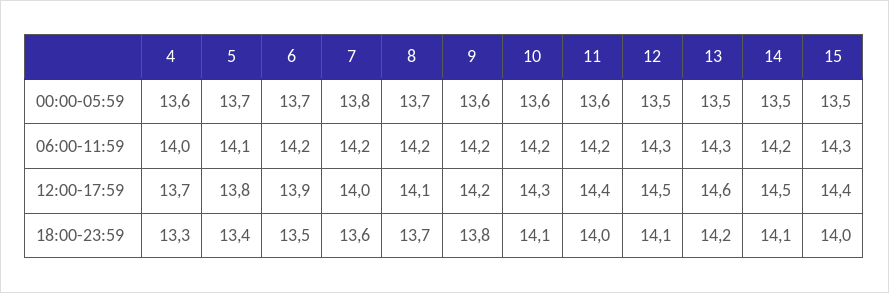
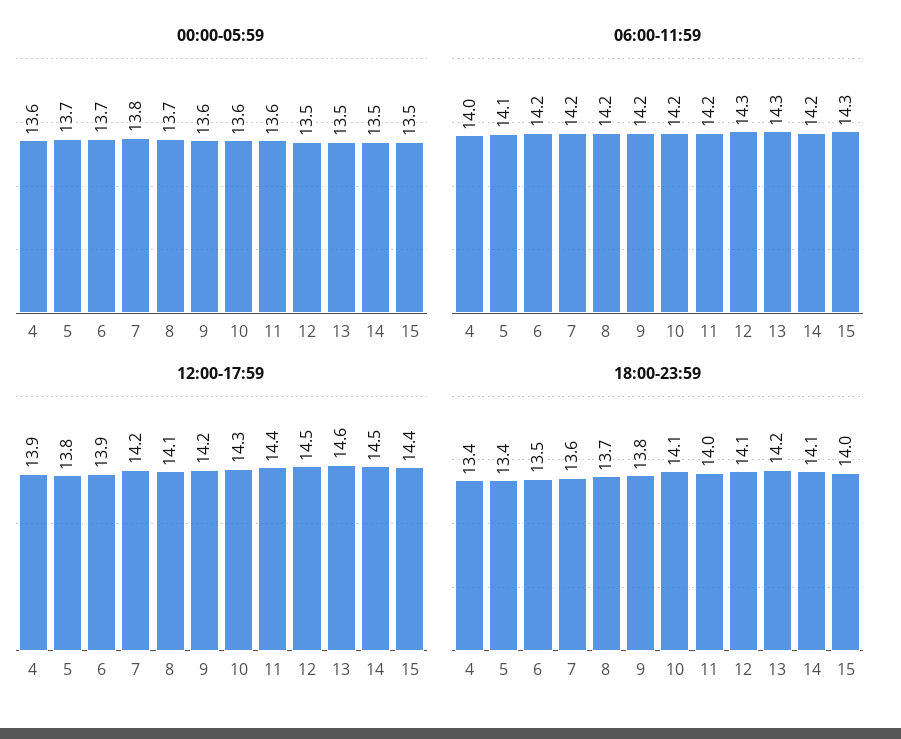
12:00-17:59, 4: 13.7 -> 13.9
12:00-17:59, 7: 14 -> 14.2
18:00-23:59, 4: 13.3 -> 13.4

